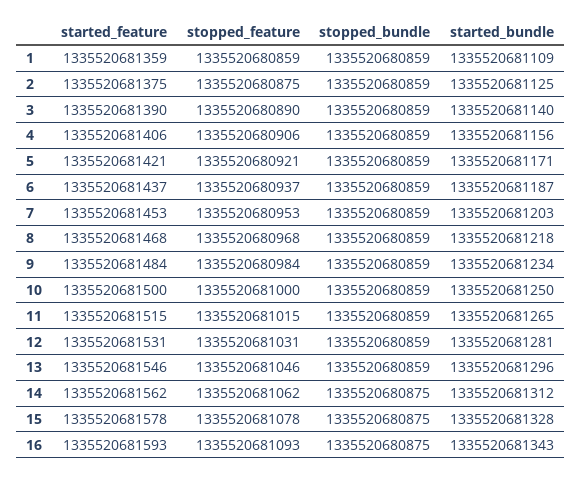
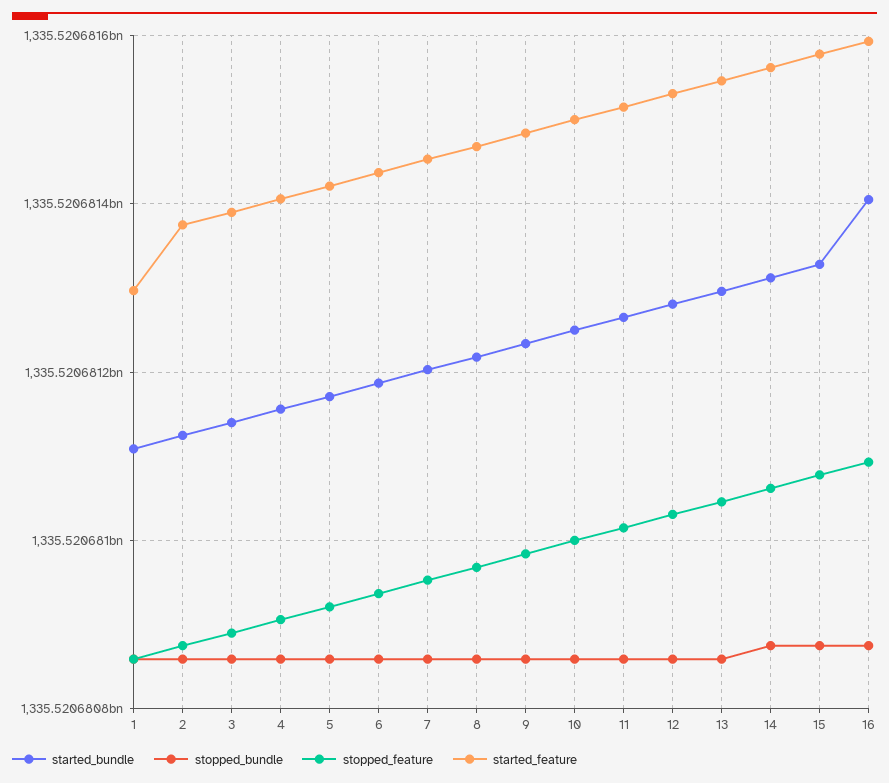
started_feature, 1: 1335520681359 -> 1335520681300
started_bundle, 16: 1335520681343 -> 1335520681400

